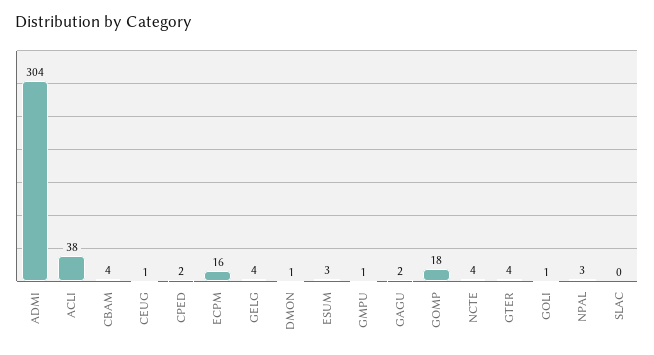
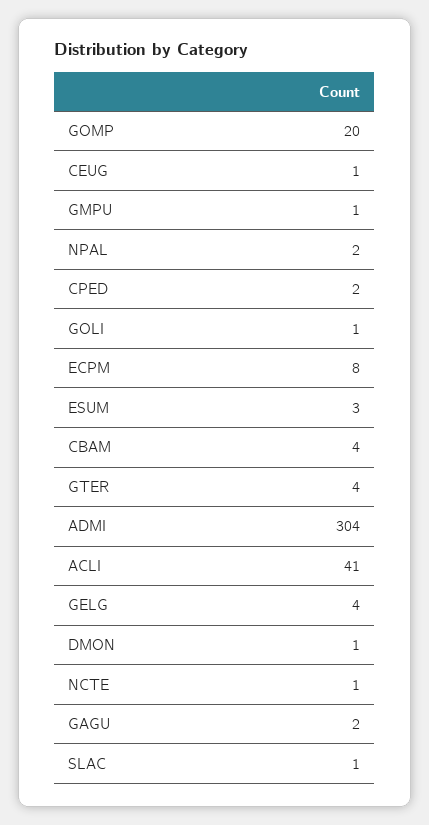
ACLI: 38 -> 41
ECPM: 16 -> 8
GOMP: 18 -> 20
NCTE: 4 -> 1
NPAL: 3 -> 2
SLAC: 0 -> 1

